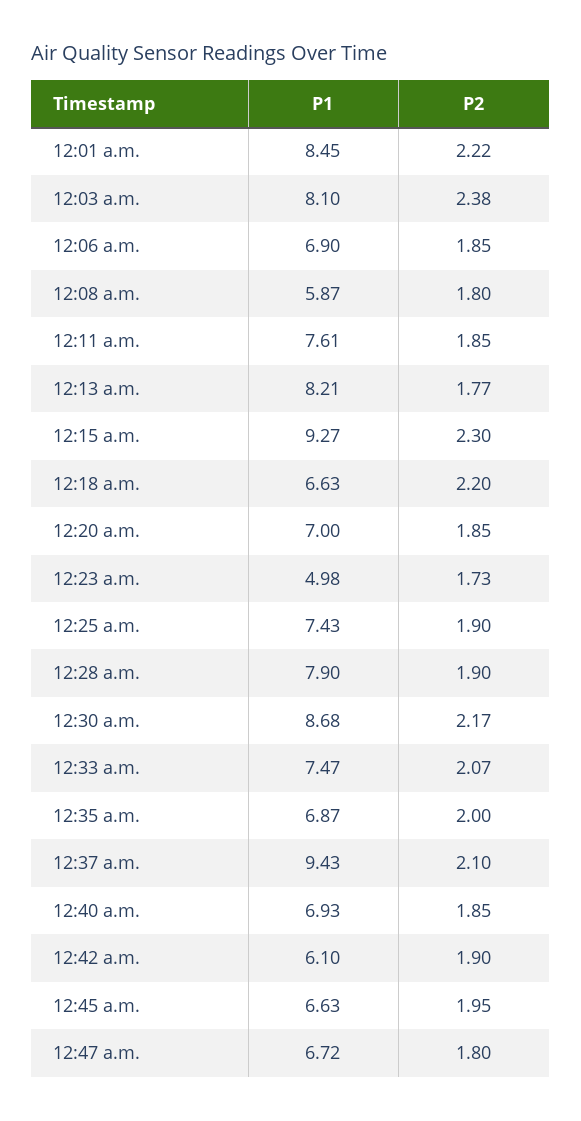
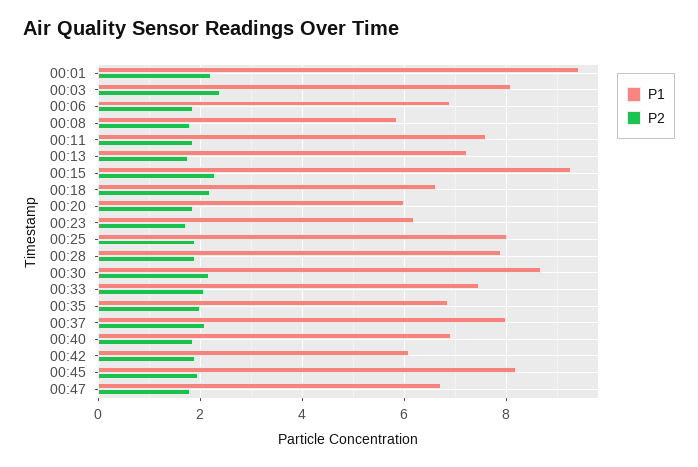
P1, 12:01 a.m.: 8.45 -> 9.4
P1, 12:13 a.m.: 8.21 -> 7.2
P1, 12:20 a.m.: 7 -> 6
P1, 12:23 a.m.: 4.98 -> 6.2
P1, 12:25 a.m.: 7.43 -> 8
P1, 12:37 a.m.: 9.43 -> 8
P1, 12:45 a.m.: 6.63 -> 8.2

